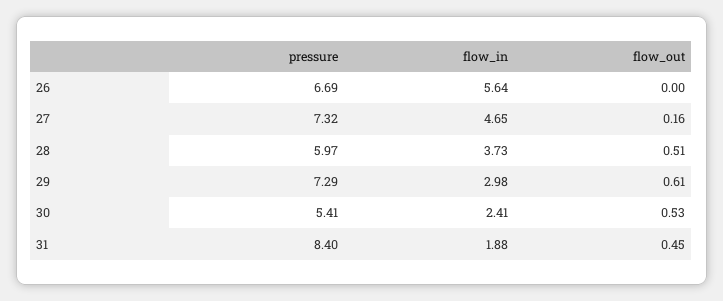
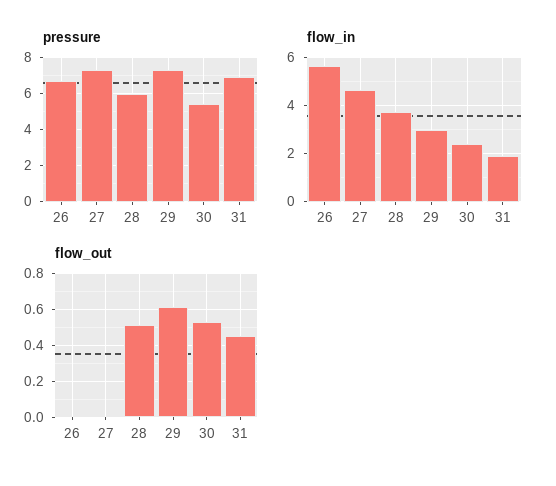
flow_out, 27: 0.16 -> 0
pressure, 31: 8.4 -> 7

